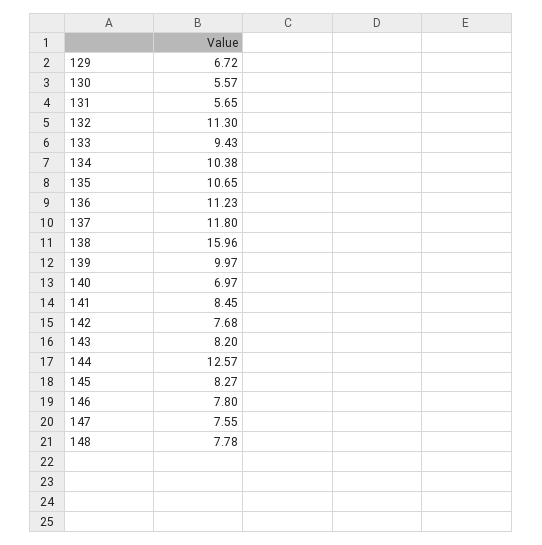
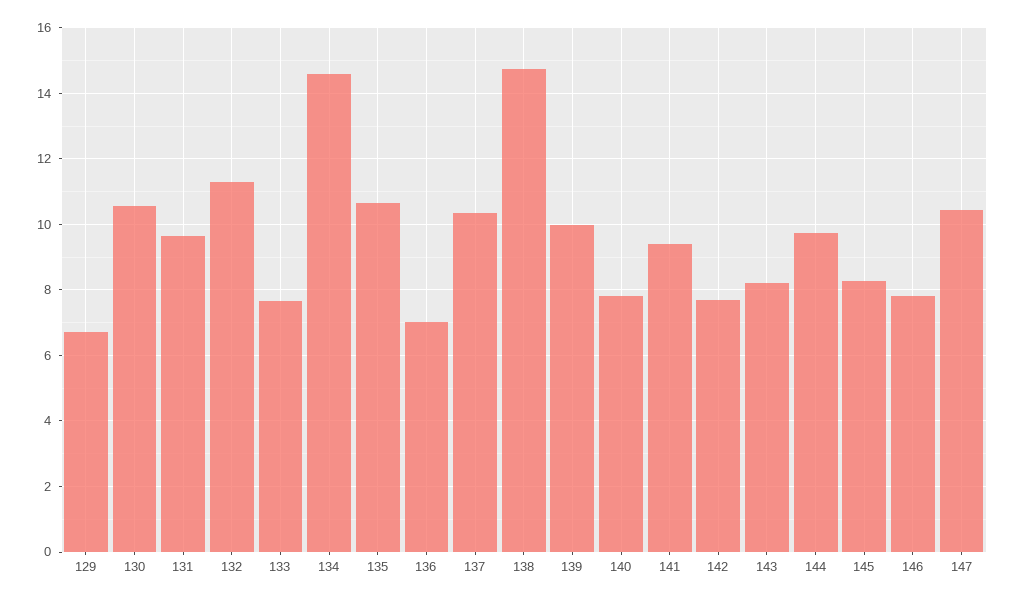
130: 5.57 -> 10.6
131: 5.65 -> 9.6
133: 9.43 -> 7.6
134: 10.38 -> 14.6
136: 11.23 -> 7
137: 11.8 -> 10.4
138: 15.96 -> 14.8
140: 6.97 -> 7.8
141: 8.45 -> 9.4
144: 12.57 -> 9.8
147: 7.55 -> 10.4
148: 7.78 -> none

